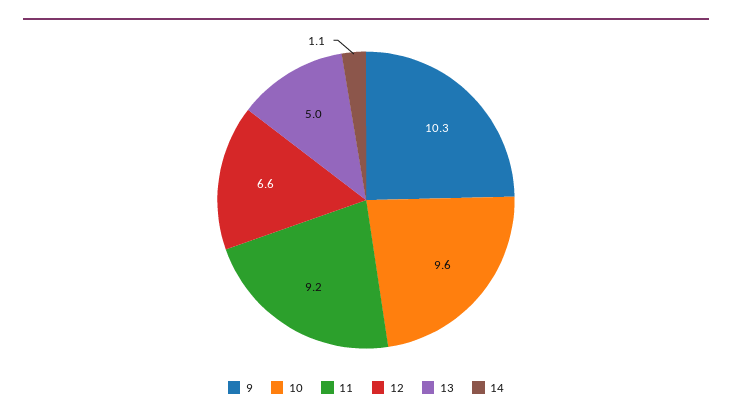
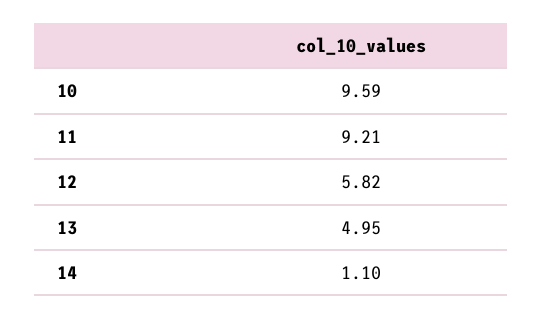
9: 10.3 -> none
12: 6.6 -> 5.82

